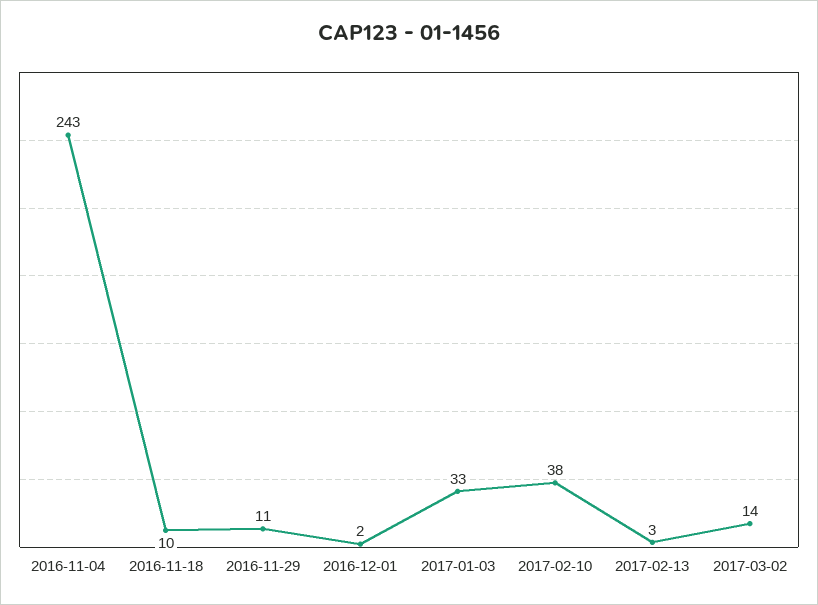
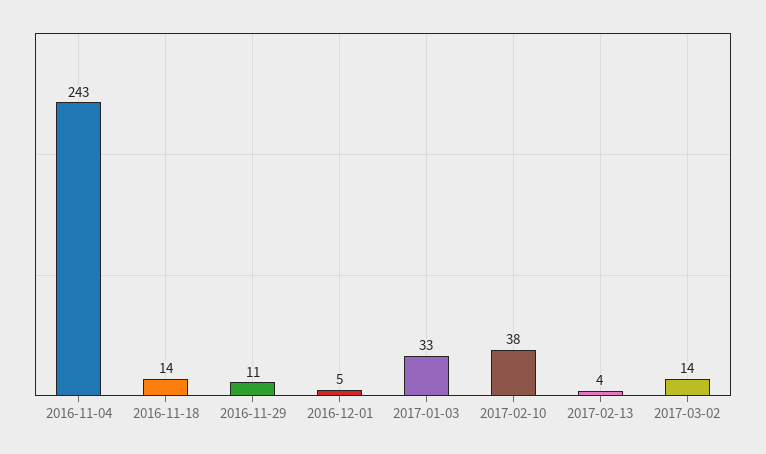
2016-11-18: 10 -> 14
2016-12-01: 2 -> 5
2017-02-13: 3 -> 4

